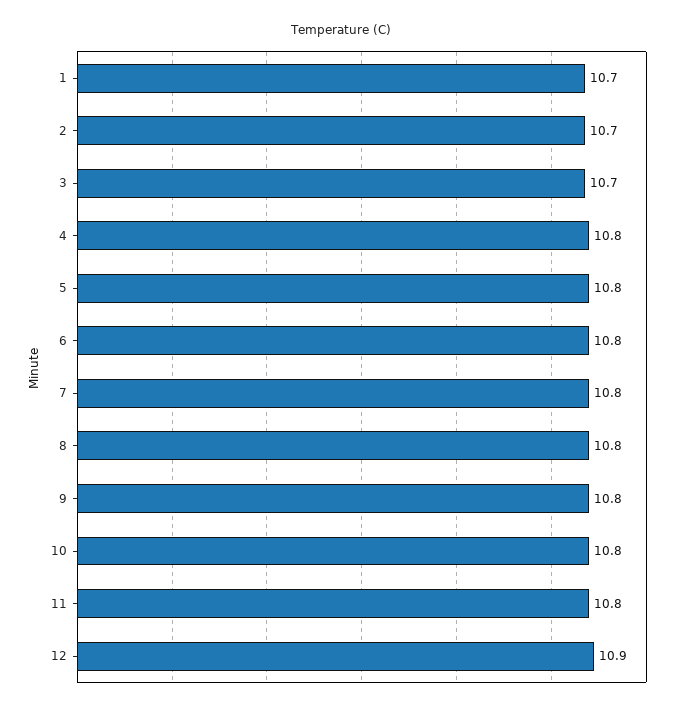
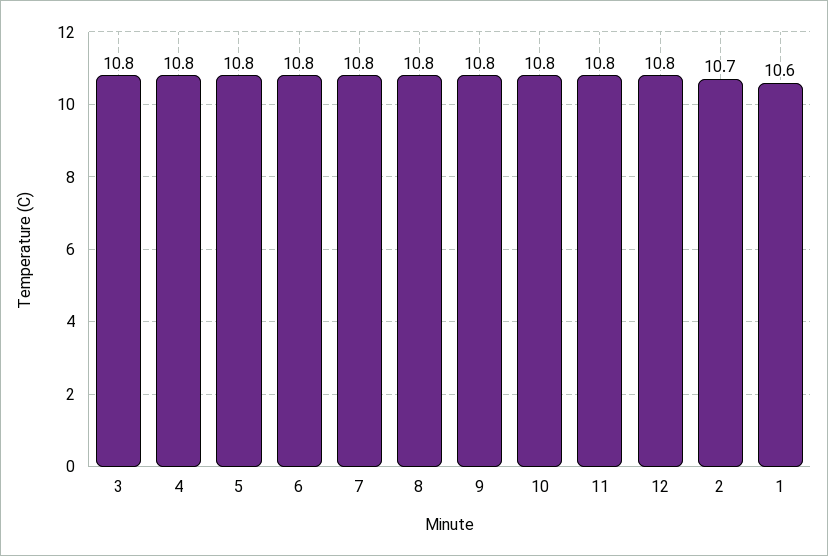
1: 10.7 -> 10.6
3: 10.7 -> 10.8
12: 10.9 -> 10.8

